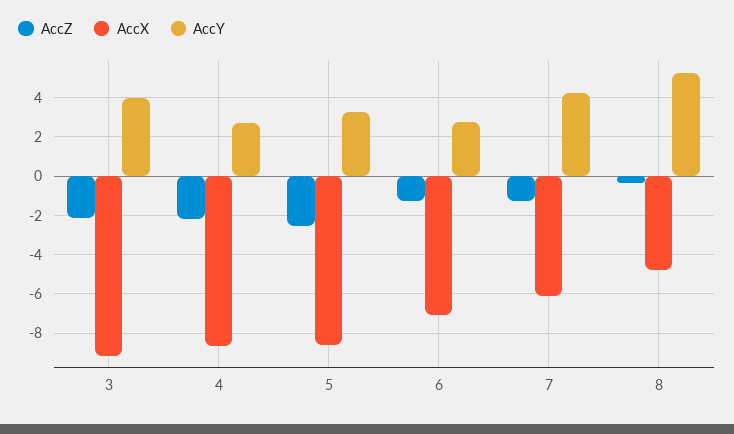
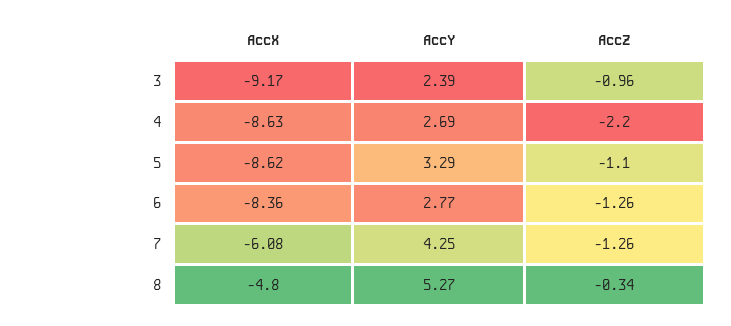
AccZ, 3: -2 -> -0.96
AccY, 3: 4 -> 2.39
AccZ, 5: -2.5 -> -1.1
AccX, 6: -7 -> -8.36

